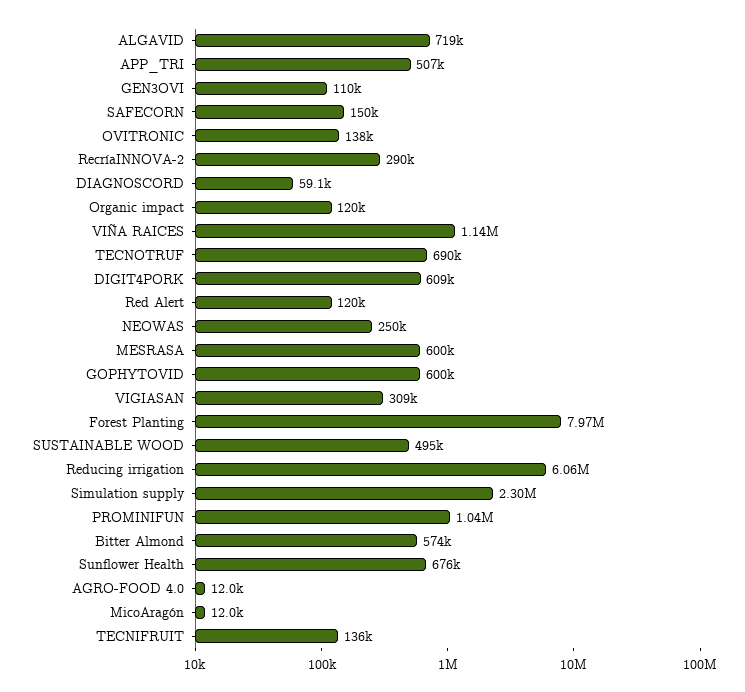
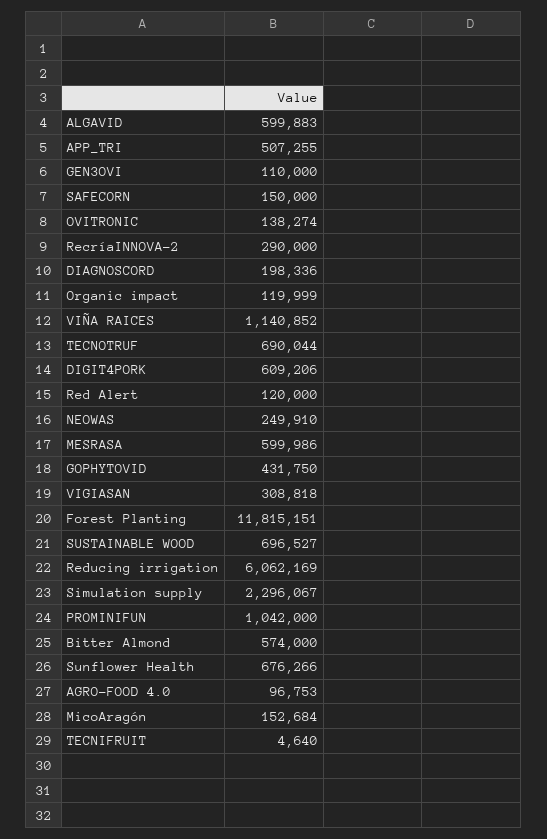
ALGAVID: 719000 -> 599883
DIAGNOSCORD: 59100 -> 198336
GOPHYTOVID: 600000 -> 431750
Forest Planting: 7970000 -> 11815151
SUSTAINABLE WOOD: 495000 -> 696527
AGRO-FOOD 4.0: 12000 -> 96753
MicoAragón: 12000 -> 152684
TECNIFRUIT: 136000 -> 4640

